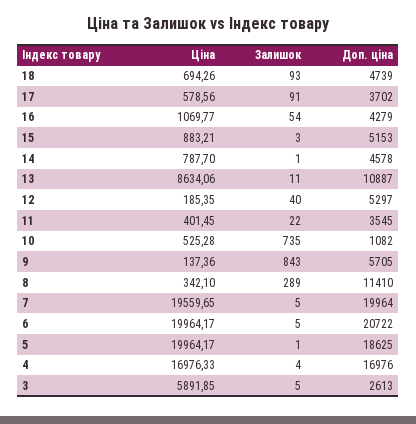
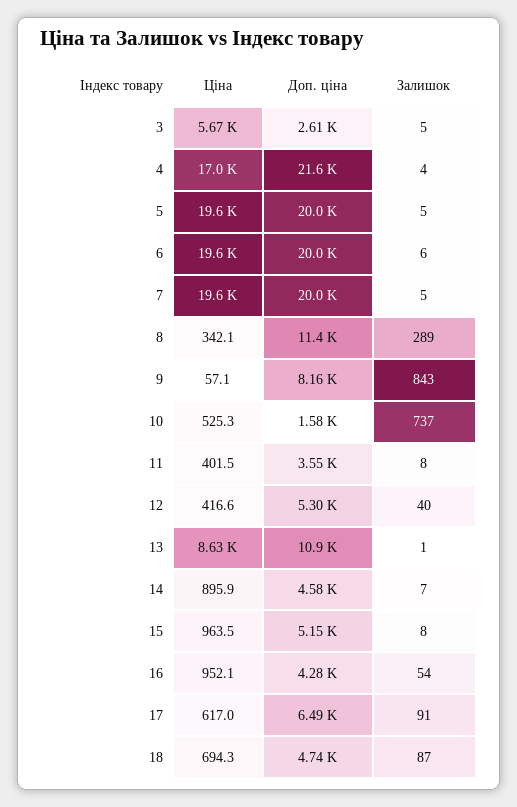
Залишок, 18: 93 -> 87
Ціна, 17: 578.56 -> 617
Доп. ціна, 17: 3702 -> 6490
Ціна, 16: 1069.77 -> 952.1
Ціна, 15: 883.21 -> 963.5
Залишок, 15: 3 -> 8
Ціна, 14: 787.7 -> 895.9
Залишок, 14: 1 -> 7
Залишок, 13: 11 -> 1
Ціна, 12: 185.35 -> 416.6
Залишок, 11: 22 -> 8
Залишок, 10: 735 -> 737
Доп. ціна, 10: 1082 -> 1580
Ціна, 9: 137.36 -> 57.1
Доп. ціна, 9: 5705 -> 8160
Ціна, 6: 19964.17 -> 19600
Залишок, 6: 5 -> 6
Доп. ціна, 6: 20722 -> 20000
Ціна, 5: 19964.17 -> 19600
Залишок, 5: 1 -> 5
Доп. ціна, 5: 18625 -> 20000
Доп. ціна, 4: 16976 -> 21600
Ціна, 3: 5891.85 -> 5670

